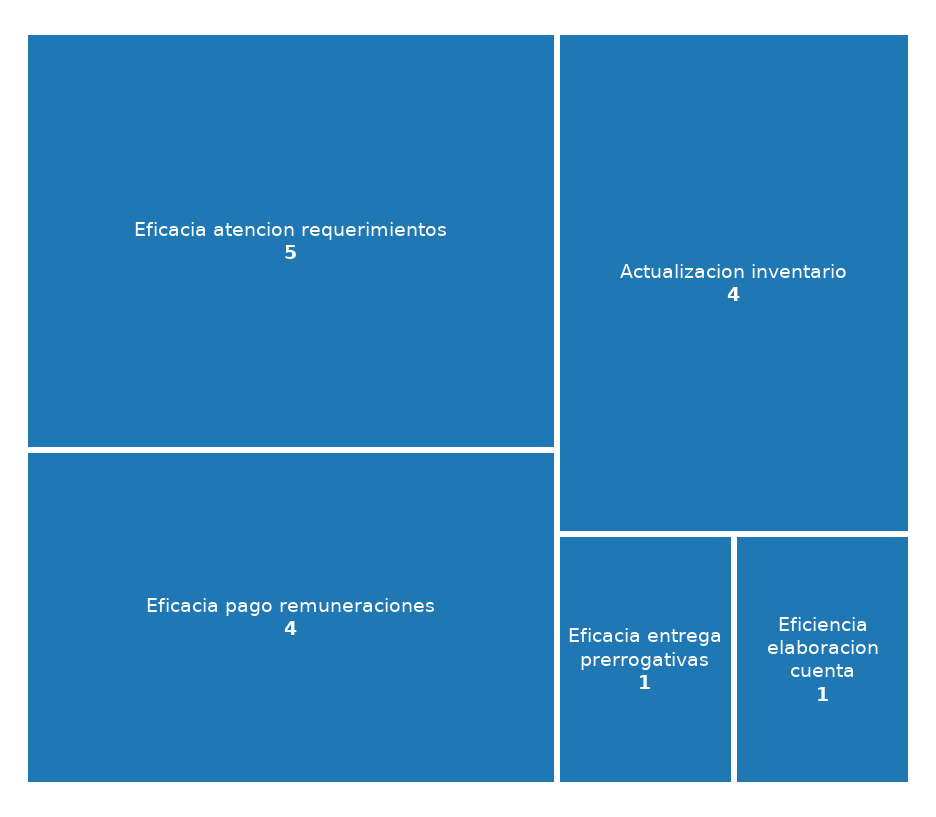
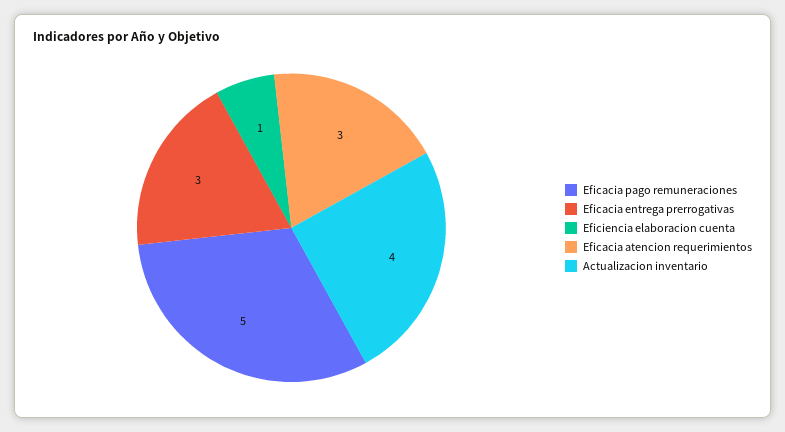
Eficacia atencion requerimientos: 5 -> 3
Eficacia pago remuneraciones: 4 -> 5
Eficacia entrega prerrogativas: 1 -> 3

